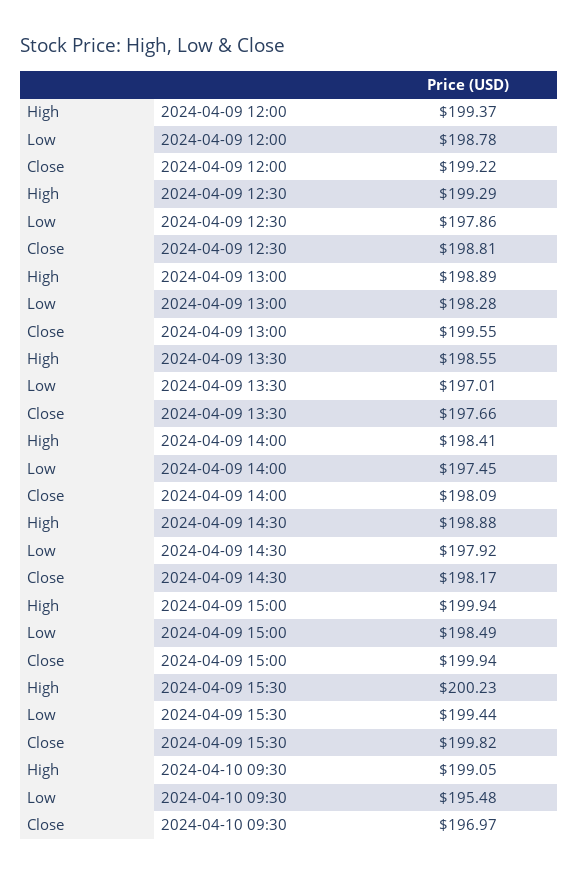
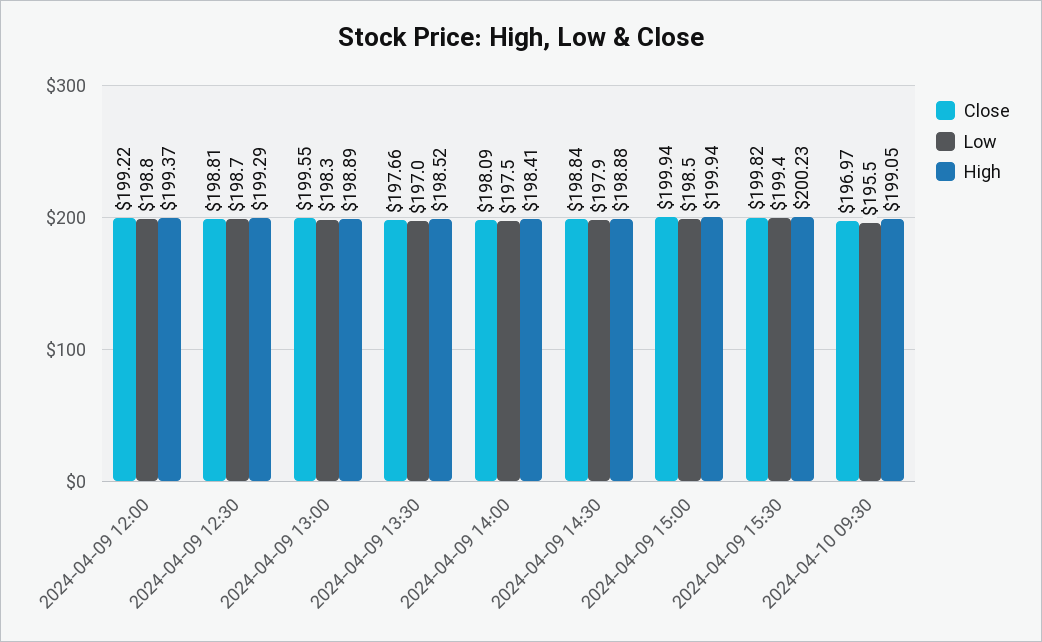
Low, 2024-04-09 12:30: 197.86 -> 198.7
High, 2024-04-09 13:30: 198.55 -> 198.52
Close, 2024-04-09 14:30: 198.17 -> 198.84

